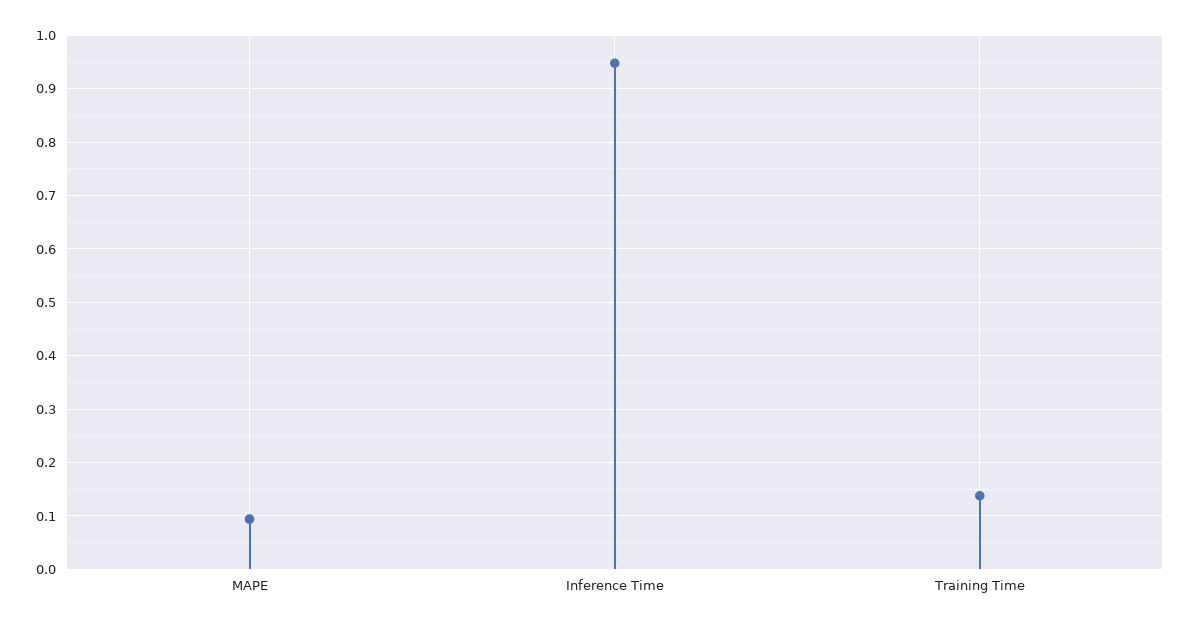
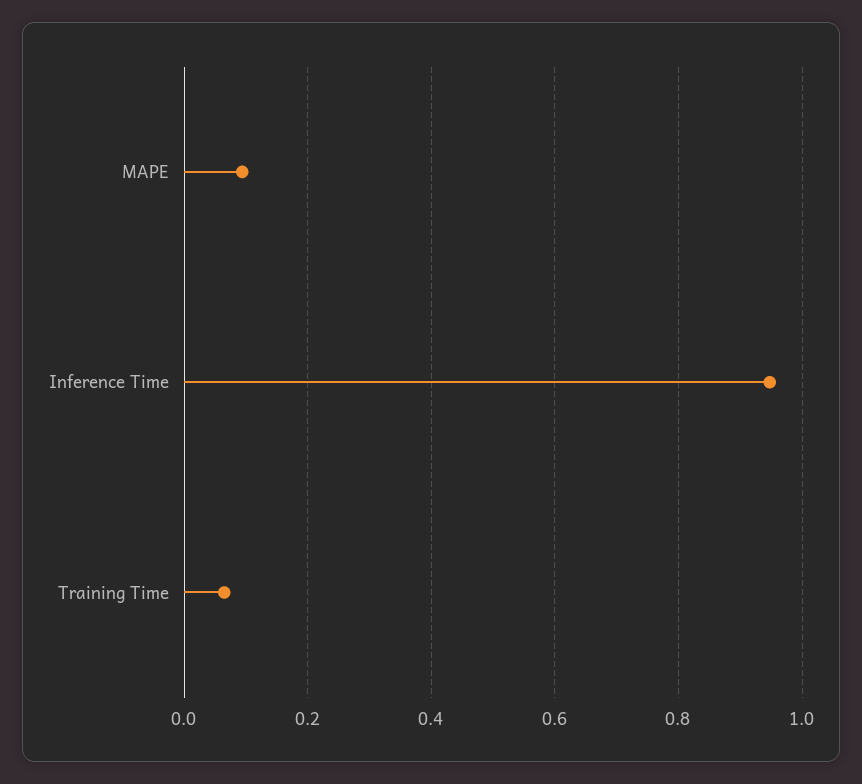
Training Time: 0.14 -> 0.06

